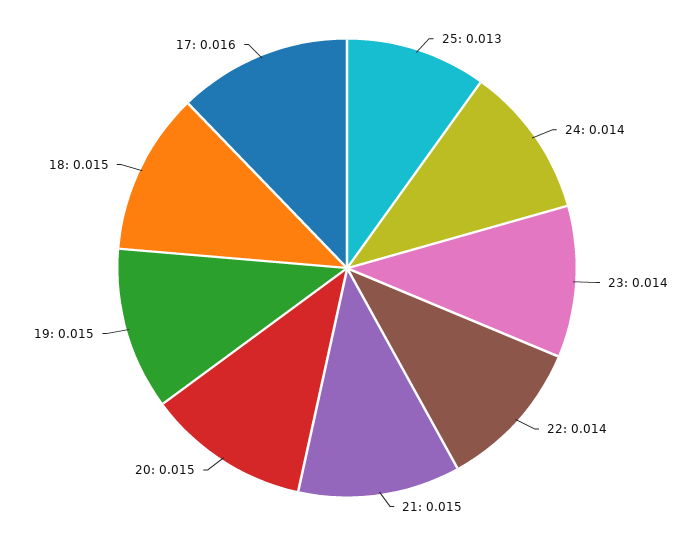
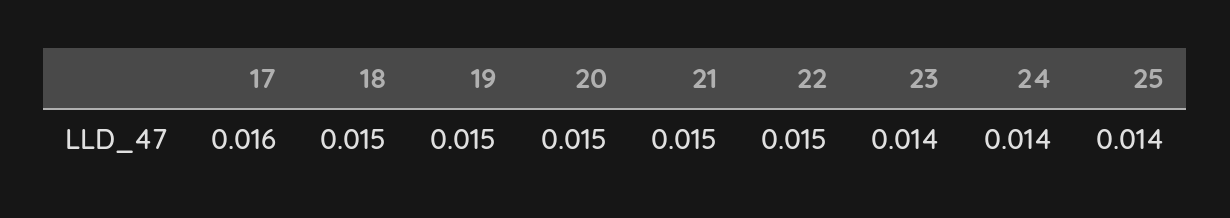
25: 0.013 -> 0.014
22: 0.014 -> 0.015

